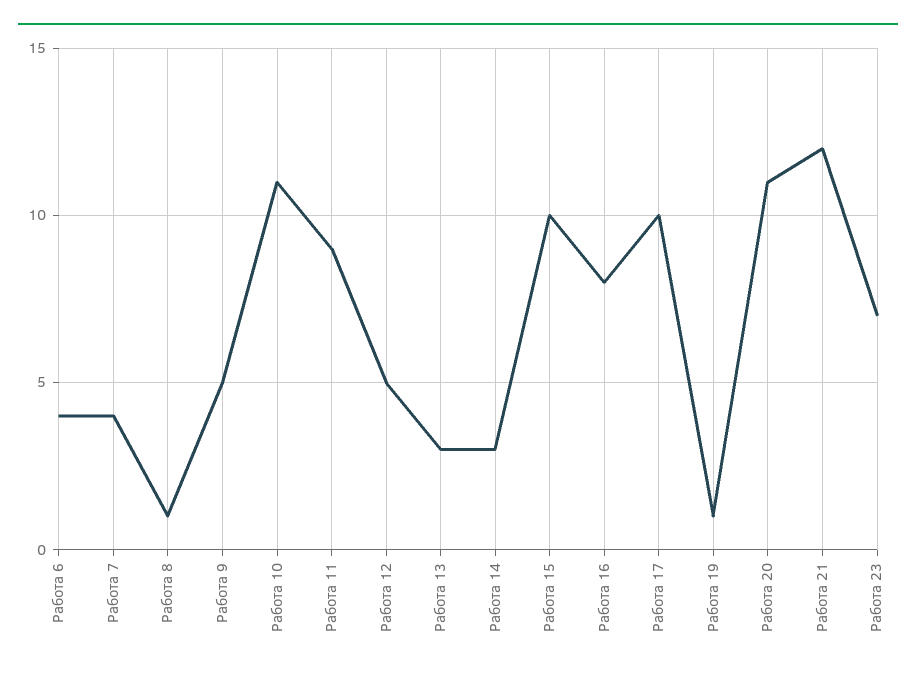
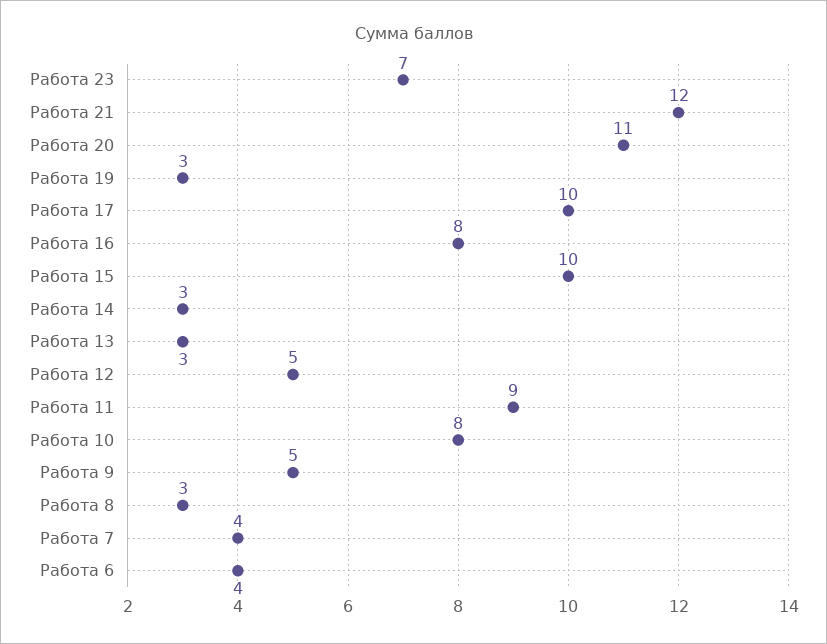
Работа 8: 1 -> 3
Работа 10: 11 -> 8
Работа 19: 1 -> 3

